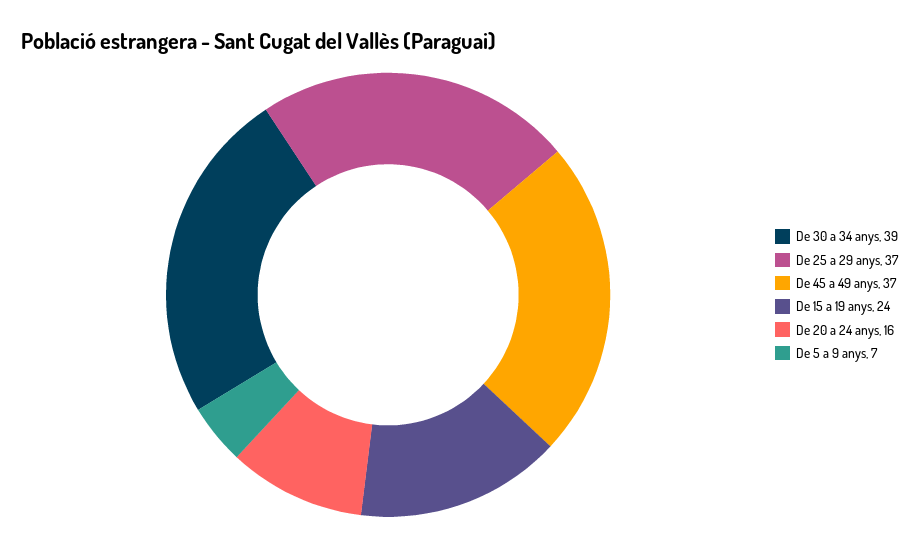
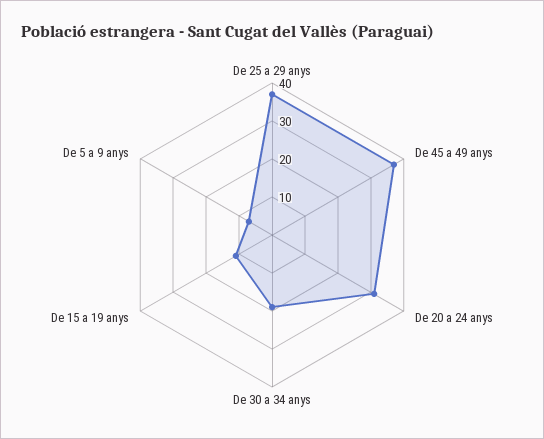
De 30 a 34 anys: 39 -> 20
De 15 a 19 anys: 24 -> 10
De 20 a 24 anys: 16 -> 30

